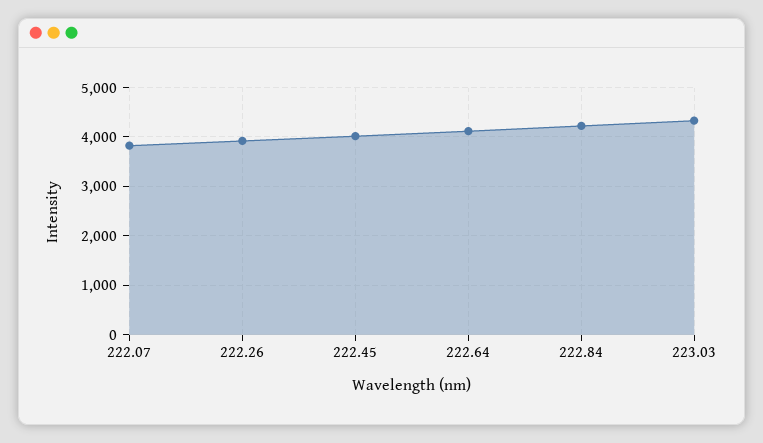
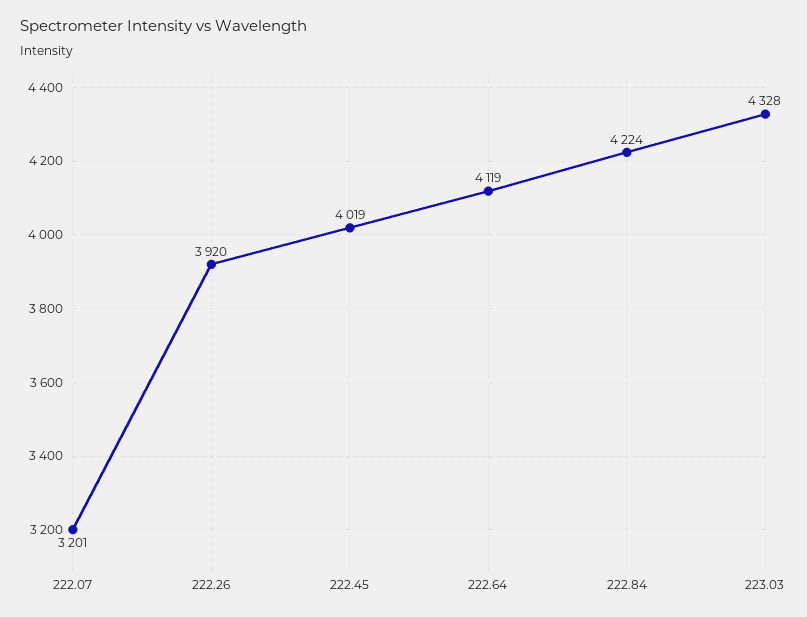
222.07: 3800 -> 3201

